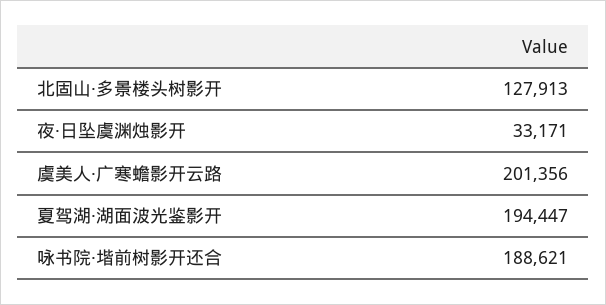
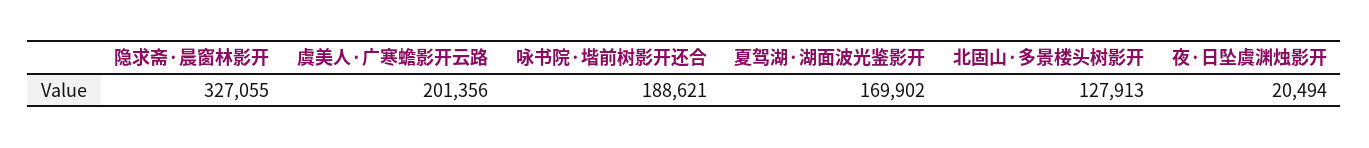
夜·日坠虞渊烛影开: 33171 -> 20494
夏驾湖·湖面波光鉴影开: 194447 -> 169902
隐求斋·晨窗林影开: none -> 327055

